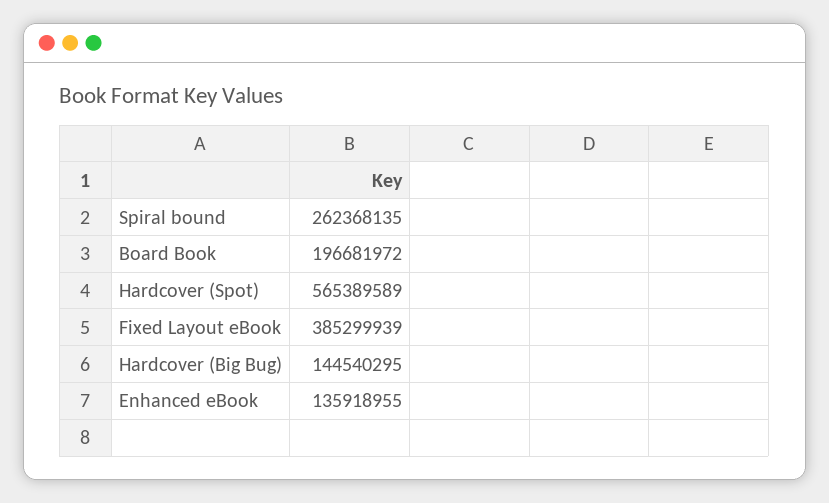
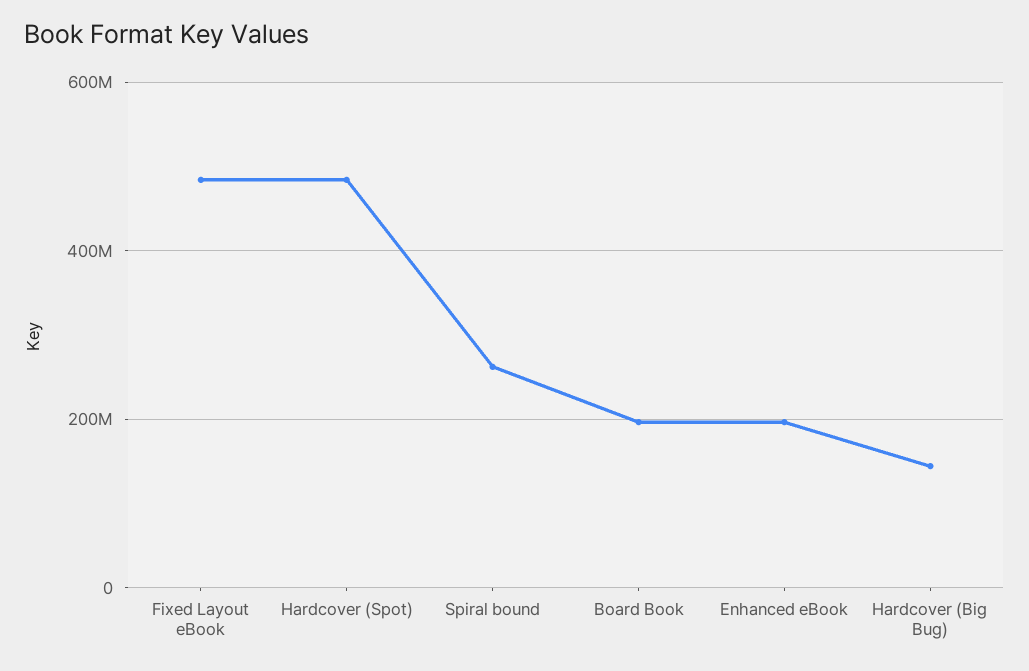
Hardcover (Spot): 565389589 -> 480000000
Fixed Layout eBook: 385299939 -> 480000000
Enhanced eBook: 135918955 -> 200000000

